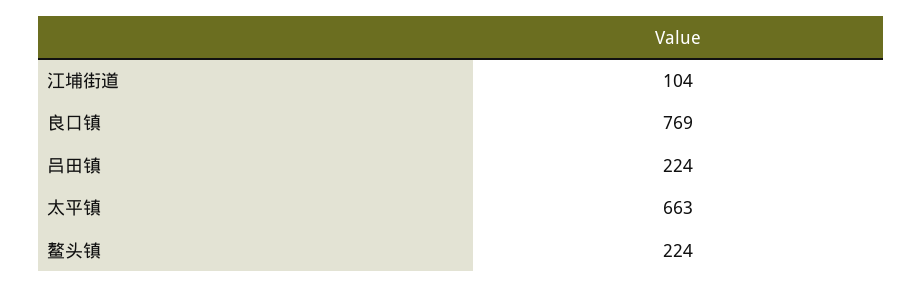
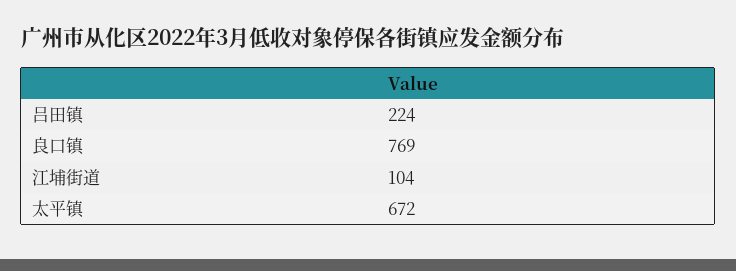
太平镇: 663 -> 672
鳌头镇: 224 -> none

